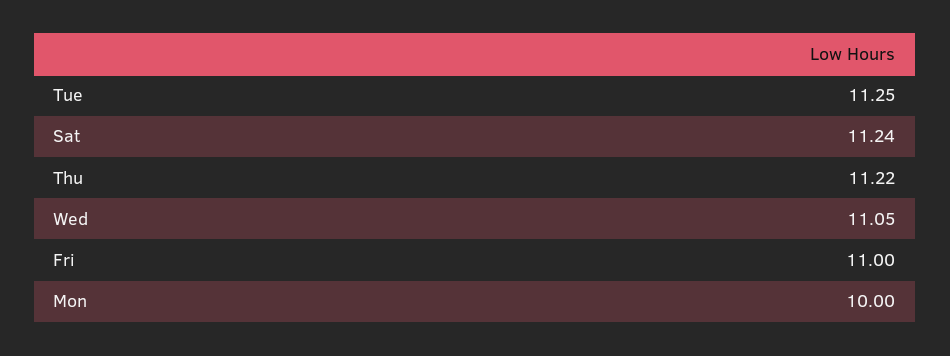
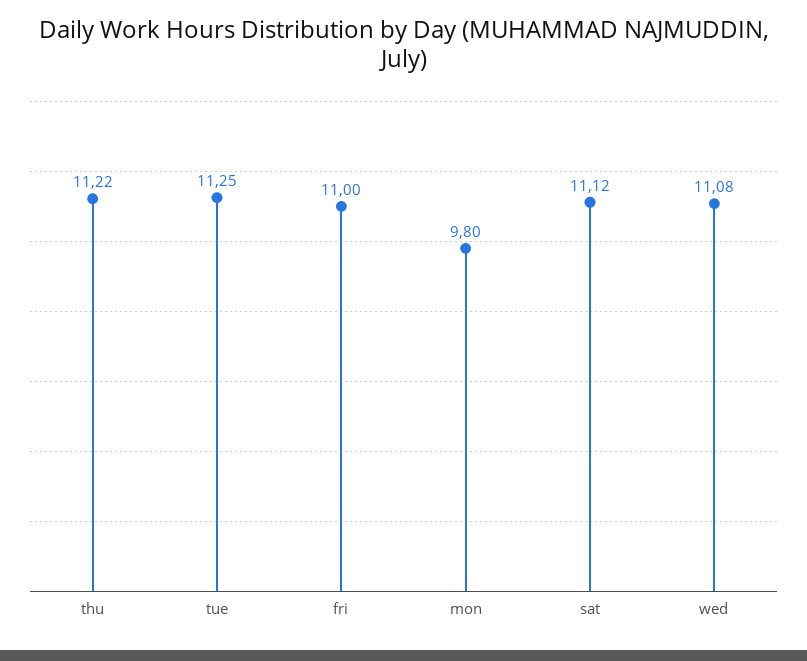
Sat: 11.24 -> 11.12
Wed: 11.05 -> 11.08
Mon: 10 -> 9.8

